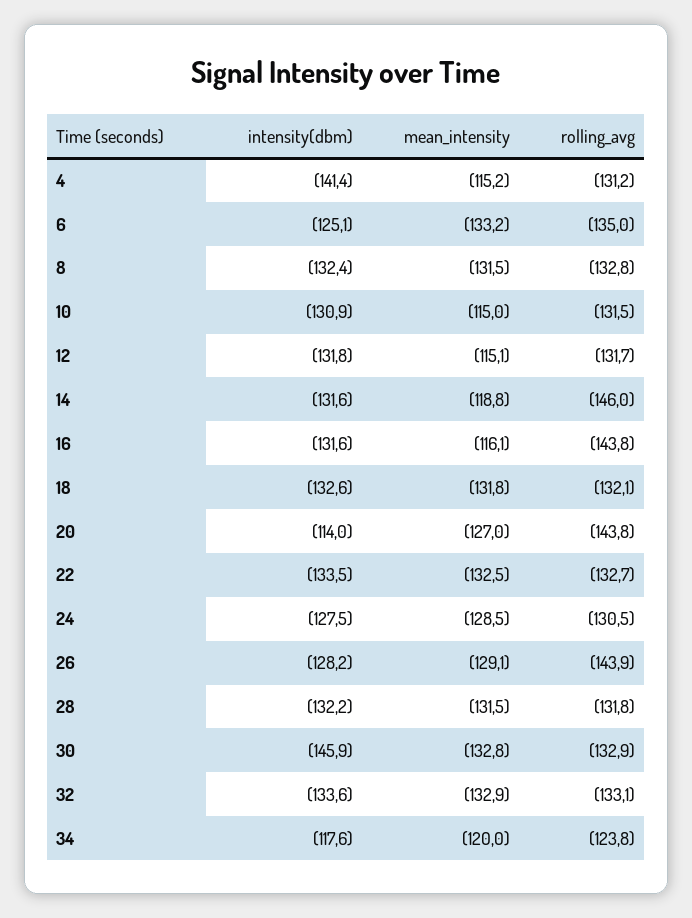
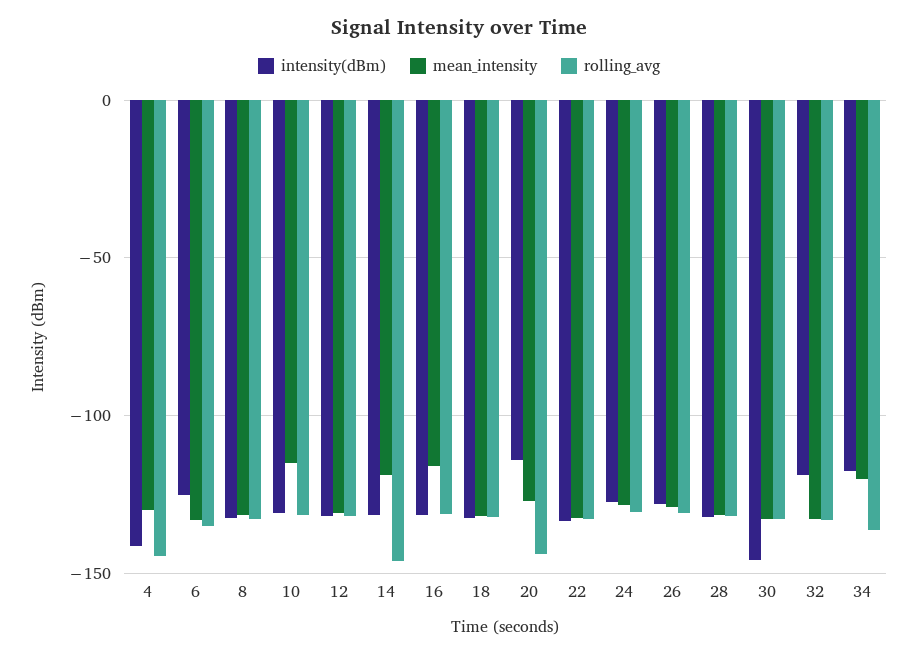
mean_intensity, 4: -115.2 -> -130
rolling_avg, 4: -131.2 -> -145
mean_intensity, 12: -115.1 -> -130
rolling_avg, 16: -143.8 -> -130
rolling_avg, 26: -143.9 -> -130
intensity(dbm), 32: -133.6 -> -120
rolling_avg, 34: -123.8 -> -135

